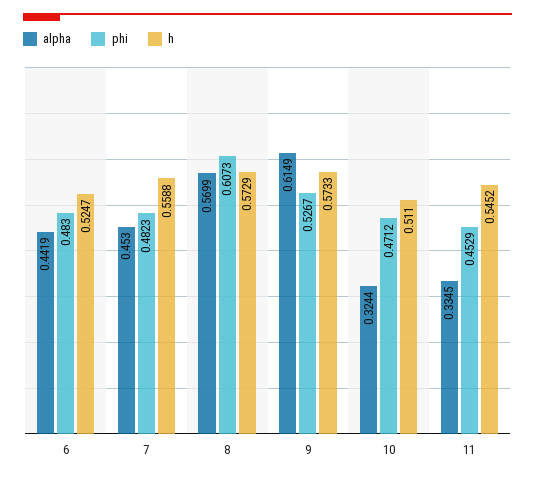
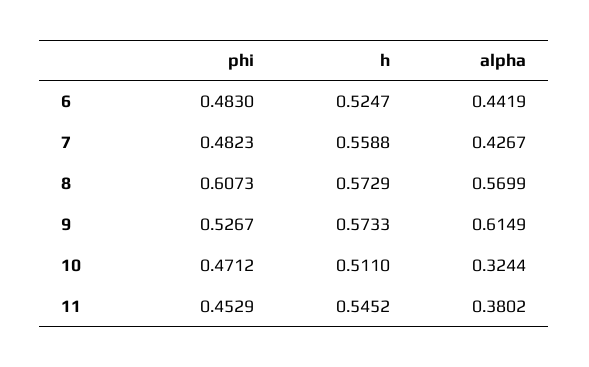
alpha, 7: 0.453 -> 0.4267
alpha, 11: 0.3345 -> 0.3802

